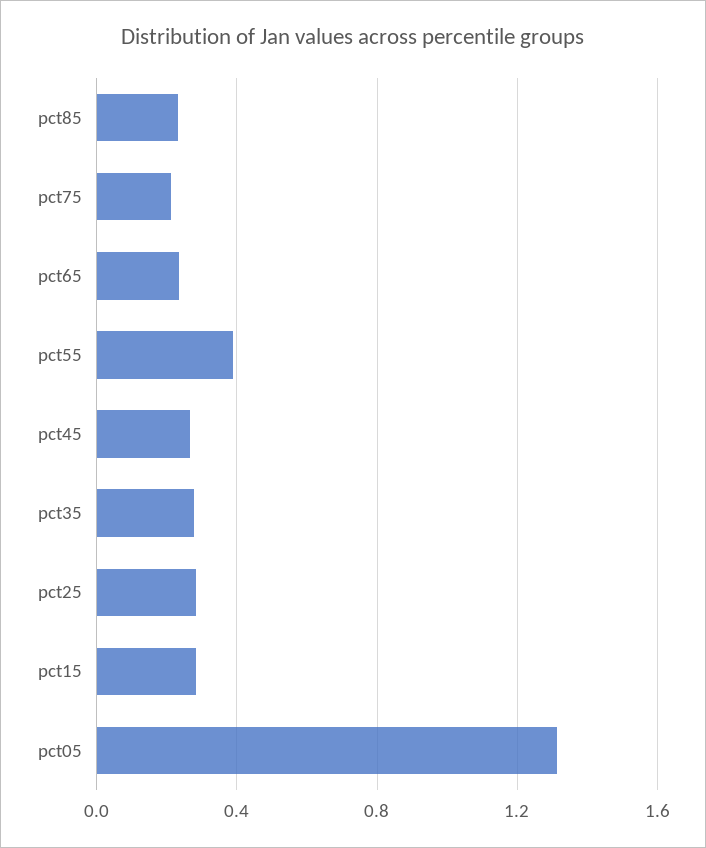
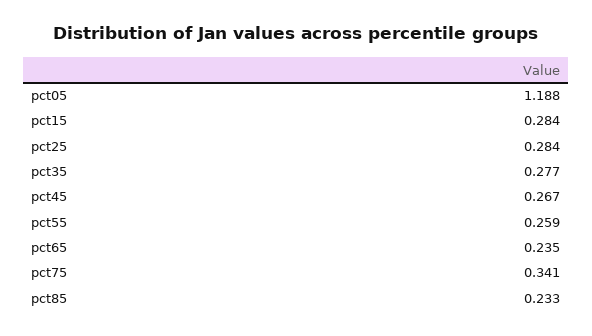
pct75: 0.2 -> 0.341
pct55: 0.4 -> 0.259
pct05: 1.3 -> 1.188

